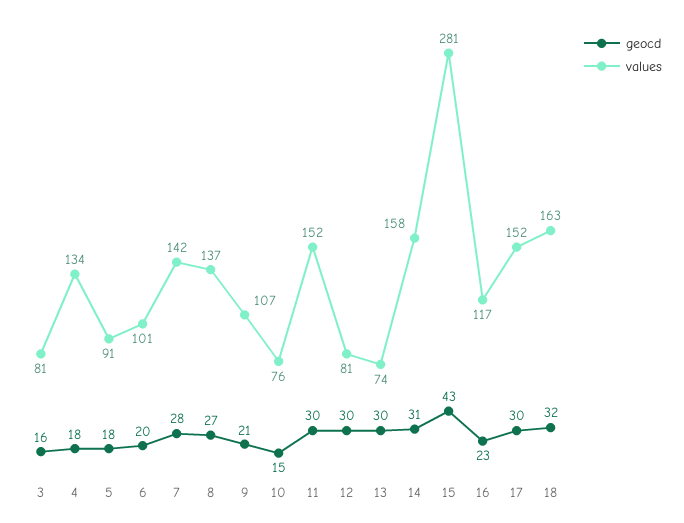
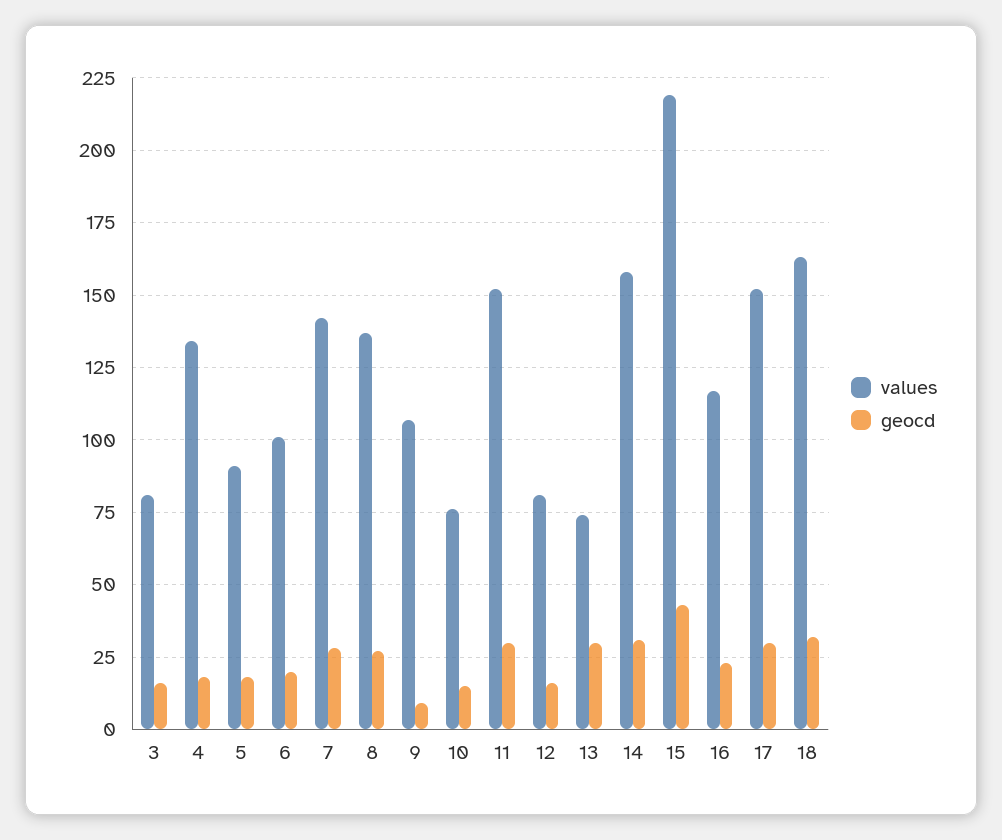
geocd, 9: 21 -> 10
geocd, 12: 30 -> 15
values, 15: 281 -> 220

